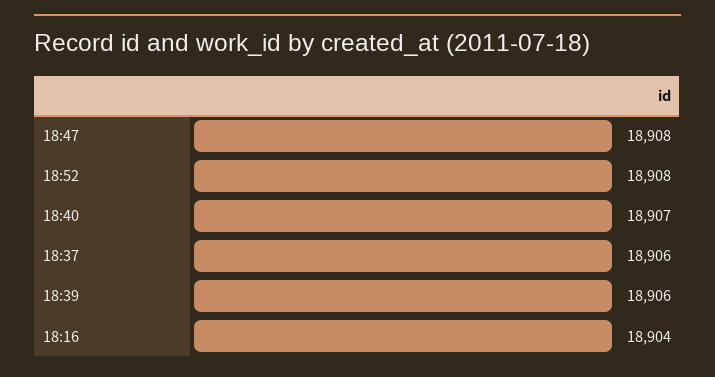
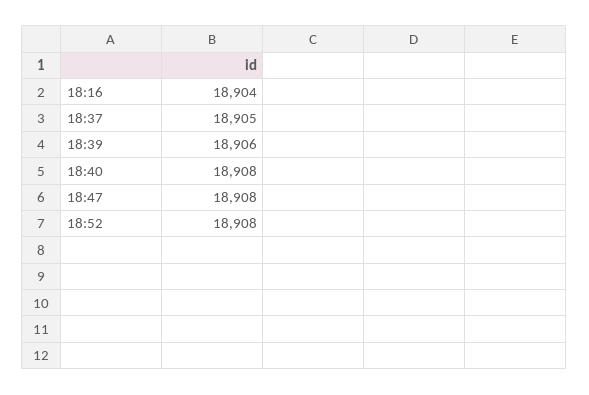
18:40: 18907 -> 18908
18:37: 18906 -> 18905

